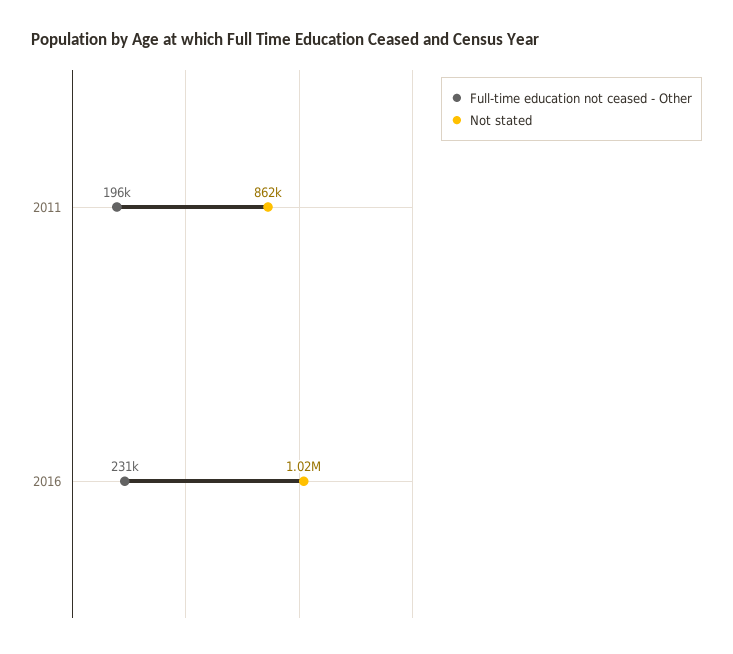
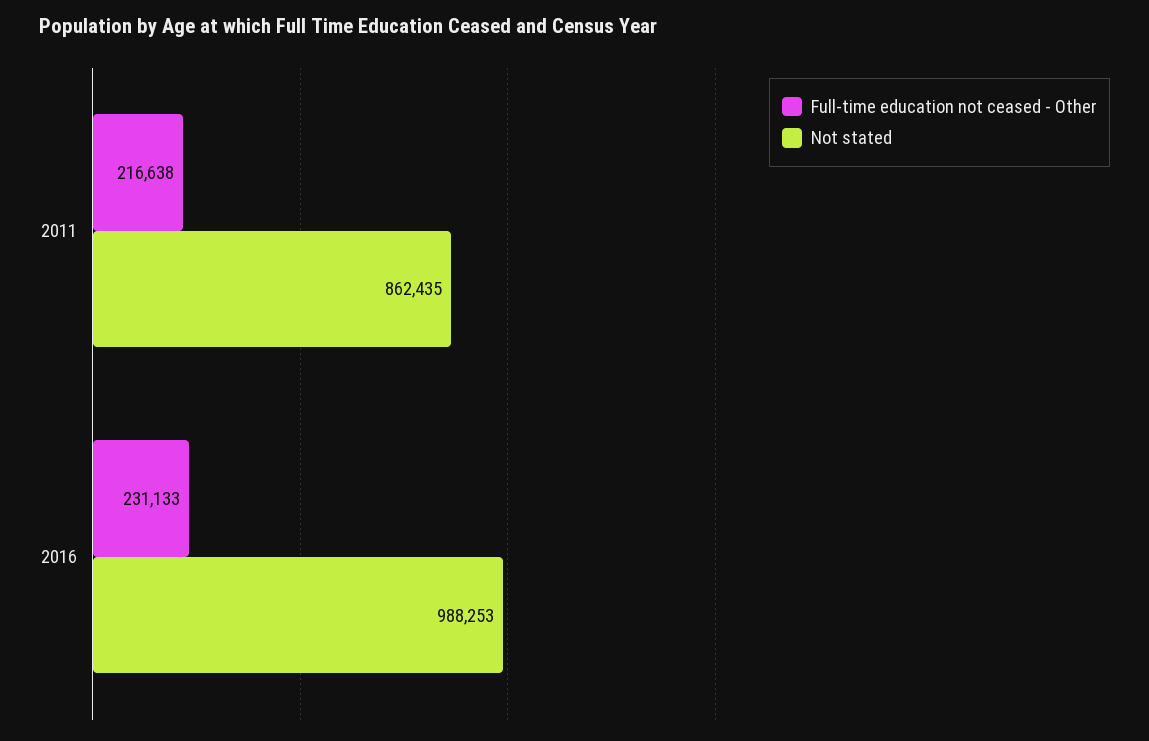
Full-time education not ceased - Other, 2011: 196000 -> 216638
Not stated, 2016: 1020000 -> 988253

